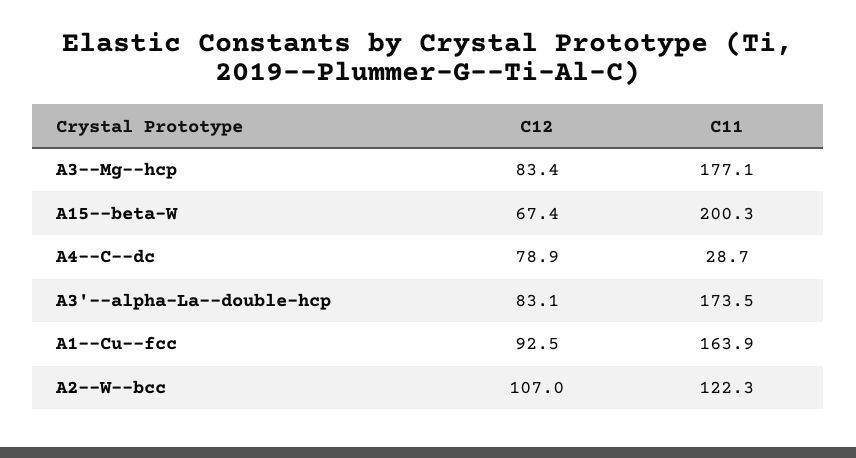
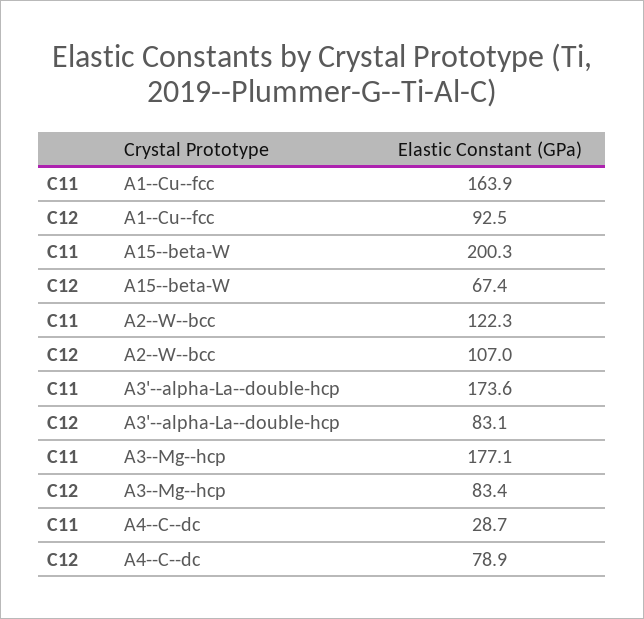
C11, A3'--alpha-La--double-hcp: 173.5 -> 173.6

